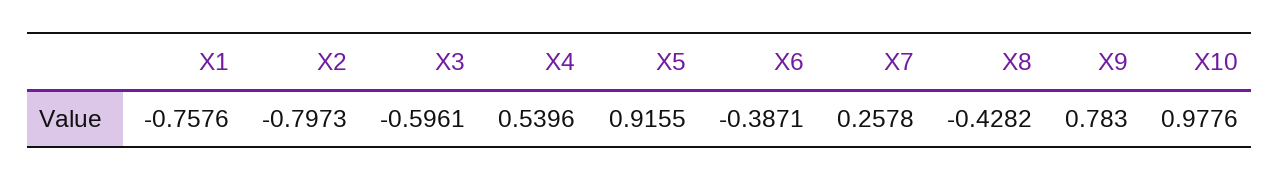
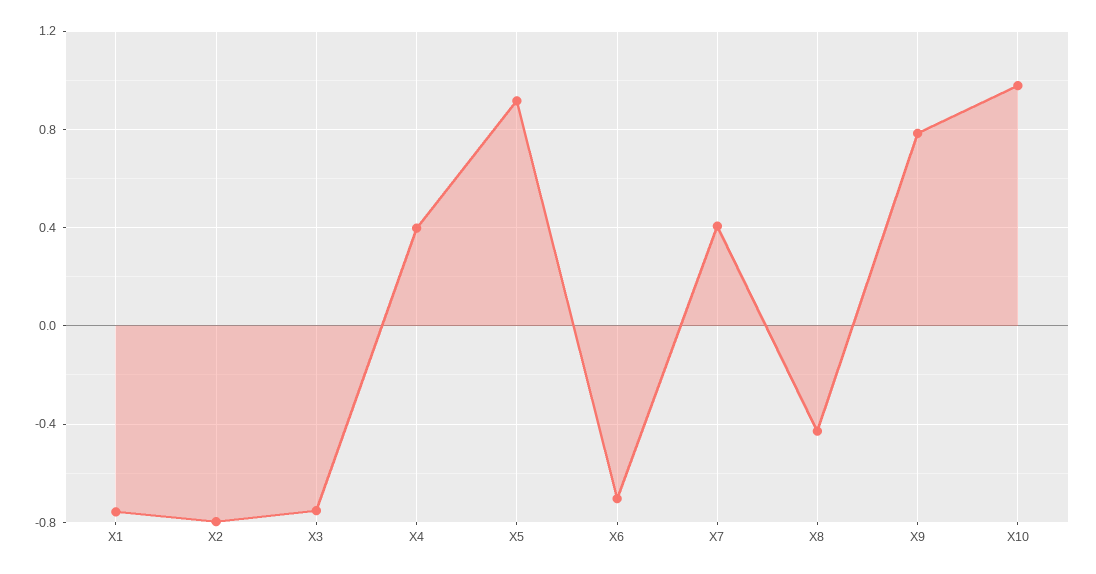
X3: -0.5961 -> -0.75
X4: 0.5396 -> 0.4
X6: -0.3871 -> -0.7
X7: 0.2578 -> 0.4

